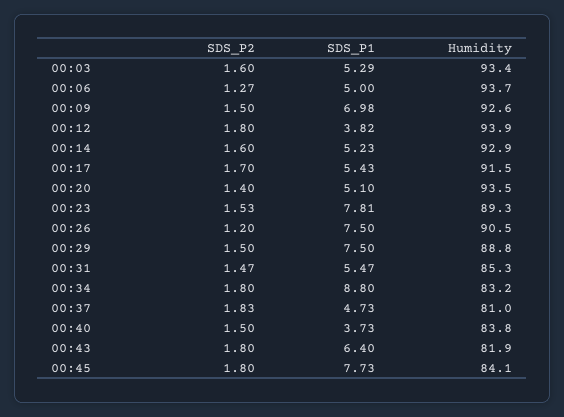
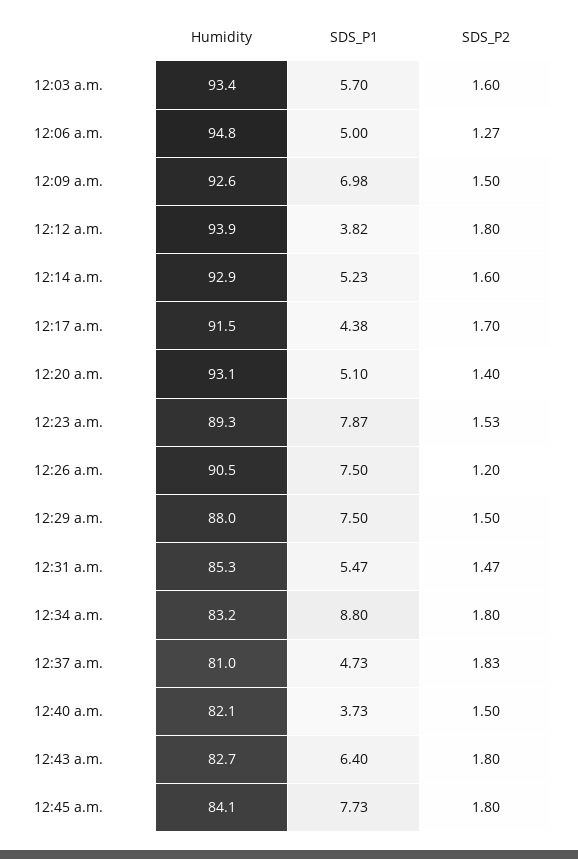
SDS_P1, 00:03: 5.29 -> 5.7
Humidity, 00:06: 93.7 -> 94.8
SDS_P1, 00:17: 5.43 -> 4.38
Humidity, 00:20: 93.5 -> 93.1
SDS_P1, 00:23: 7.81 -> 7.87
Humidity, 00:29: 88.8 -> 88
Humidity, 00:40: 83.8 -> 82.1
Humidity, 00:43: 81.9 -> 82.7

